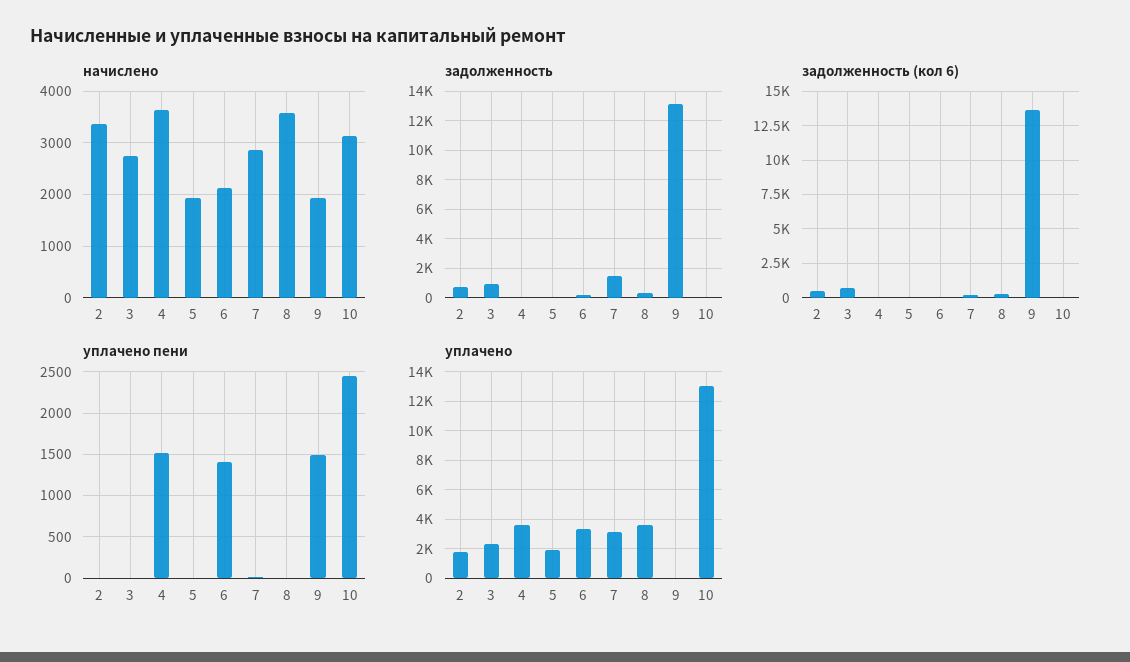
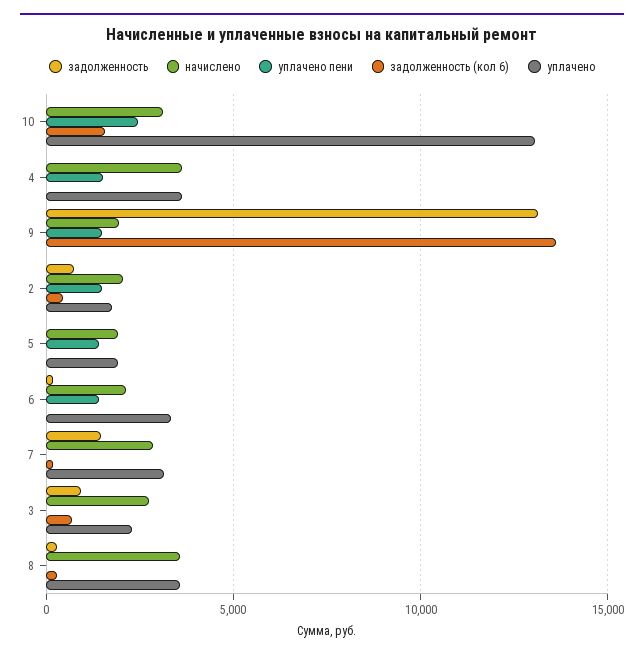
начислено, 2: 3400 -> 2000
задолженность (кол 6), 10: 0 -> 1500
уплачено пени, 2: 0 -> 1500
уплачено пени, 5: 0 -> 1500

